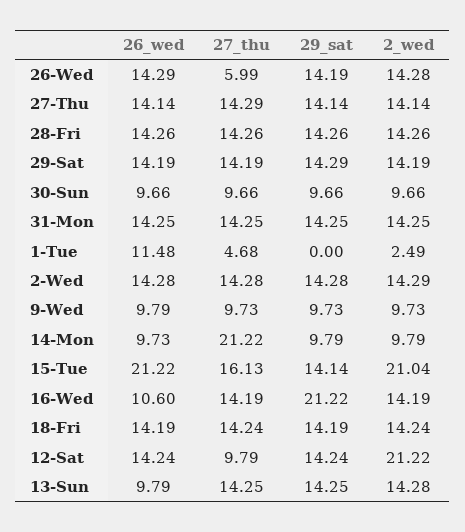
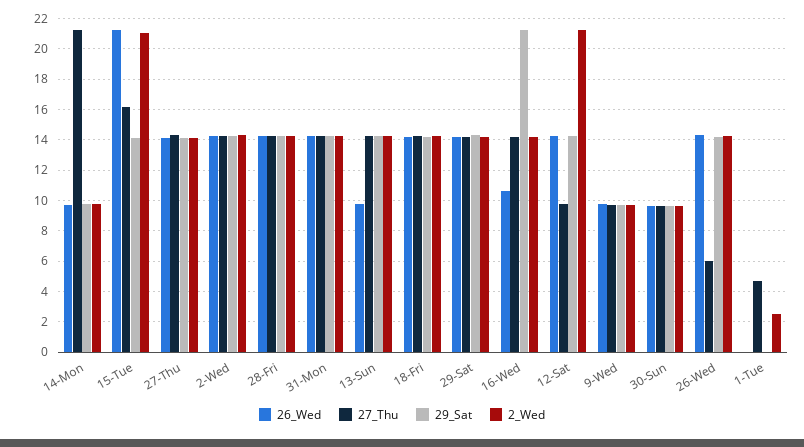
26_wed, 1-Tue: 11.48 -> 0

